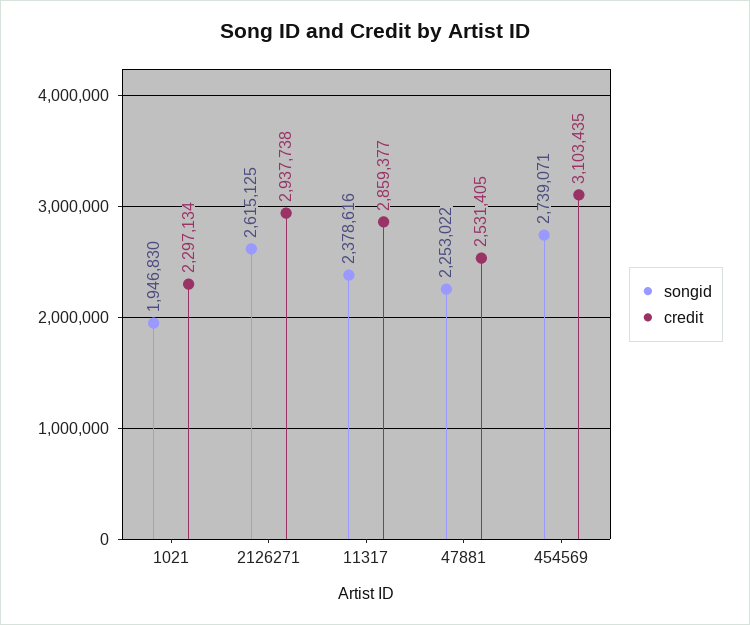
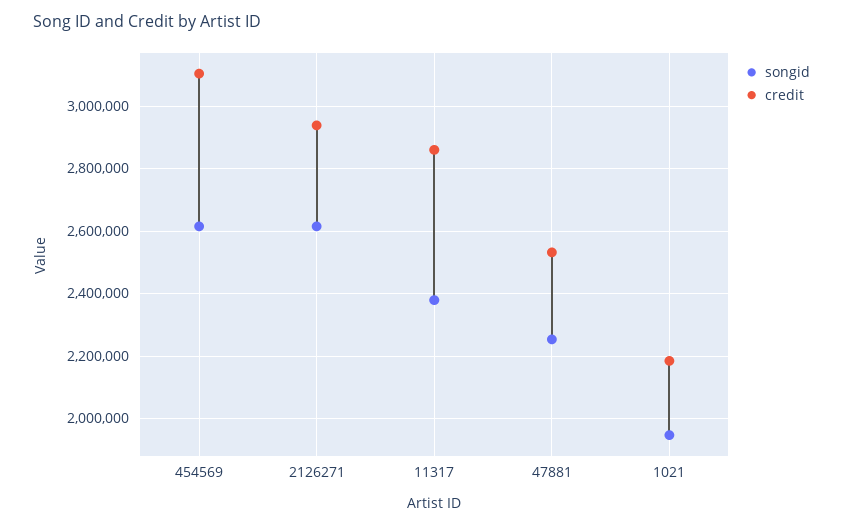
credit, 1021: 2297134 -> 2180000
songid, 454569: 2739071 -> 2620000

